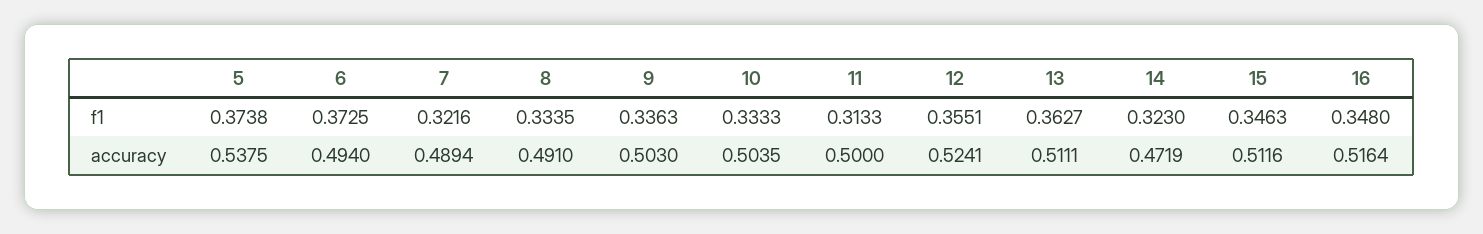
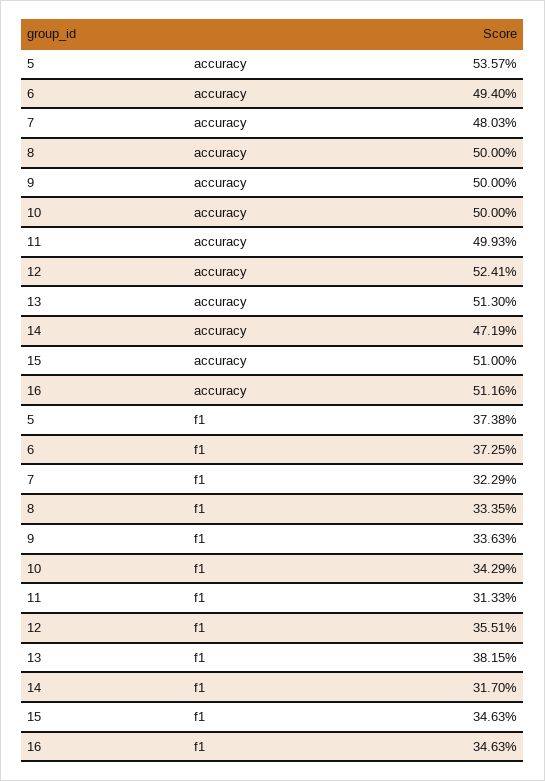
7, f1: 0.3216 -> 0.3229
10, f1: 0.3333 -> 0.3429
13, f1: 0.3627 -> 0.3815
14, f1: 0.323 -> 0.317
16, f1: 0.348 -> 0.3463
5, accuracy: 0.5375 -> 0.5357
7, accuracy: 0.4894 -> 0.4803
8, accuracy: 0.491 -> 0.5
9, accuracy: 0.503 -> 0.5
10, accuracy: 0.5035 -> 0.5
11, accuracy: 0.5 -> 0.4993
13, accuracy: 0.5111 -> 0.513
15, accuracy: 0.5116 -> 0.51
16, accuracy: 0.5164 -> 0.5116

